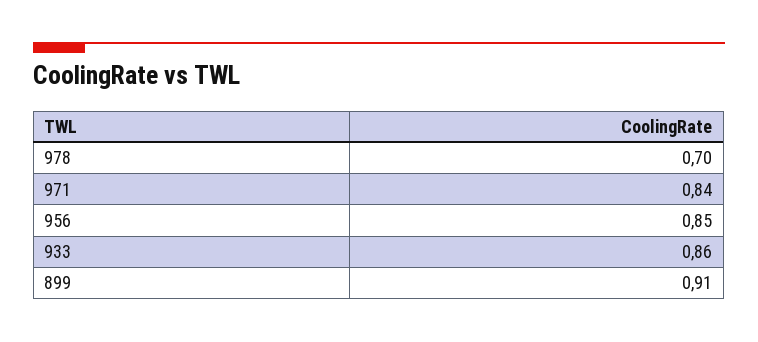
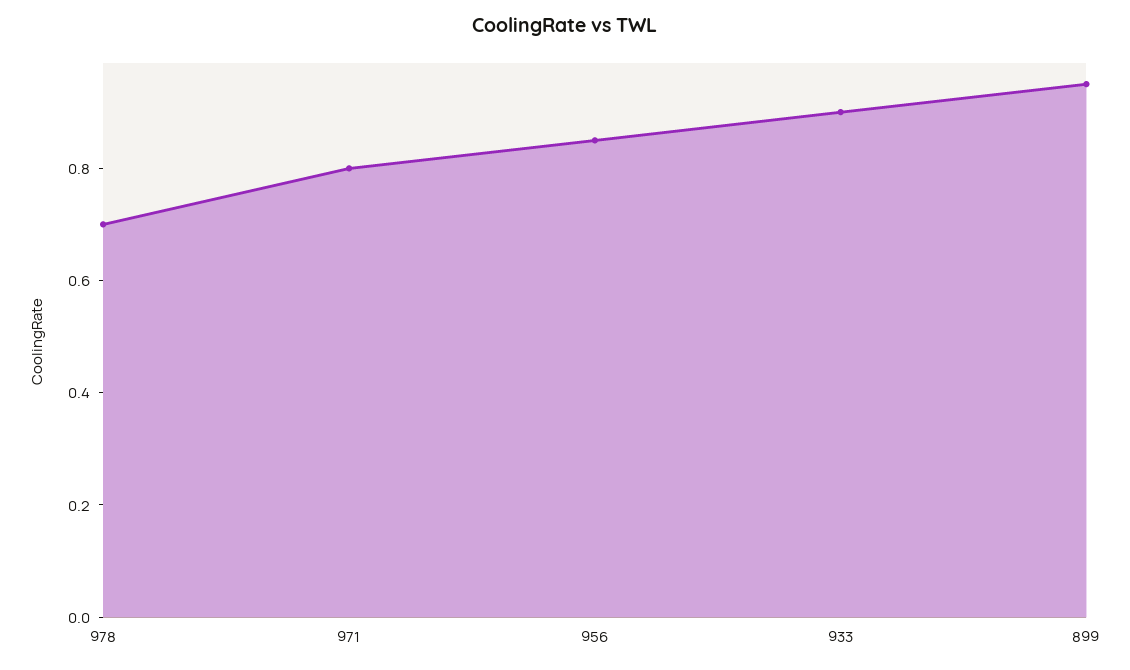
971: 0.84 -> 0.8
933: 0.86 -> 0.9
899: 0.91 -> 0.95

